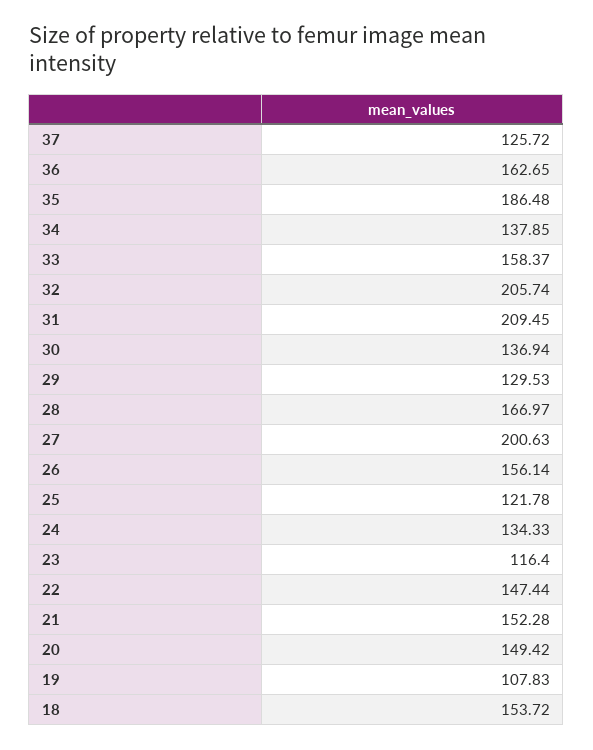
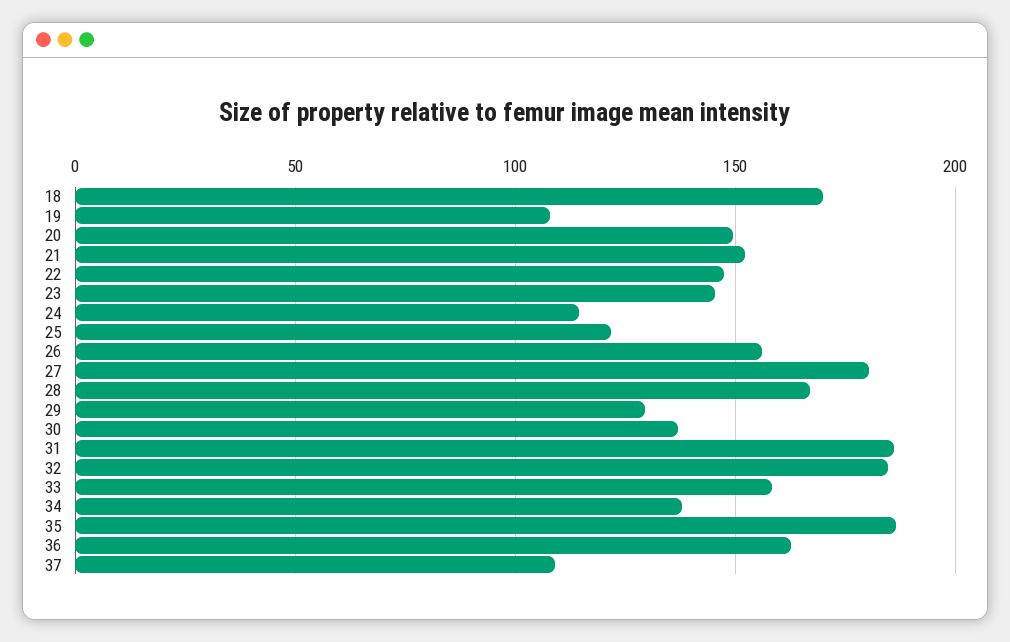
37: 125.72 -> 110
32: 205.74 -> 185
31: 209.45 -> 185
27: 200.63 -> 180
24: 134.33 -> 115
23: 116.4 -> 145
18: 153.72 -> 170

